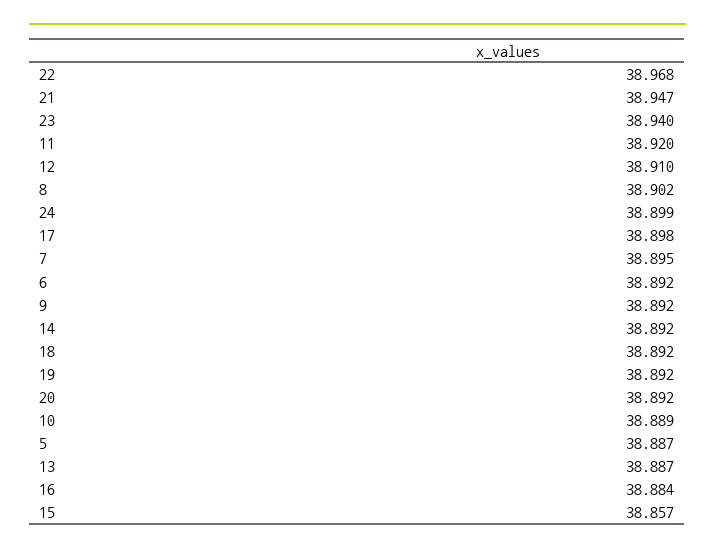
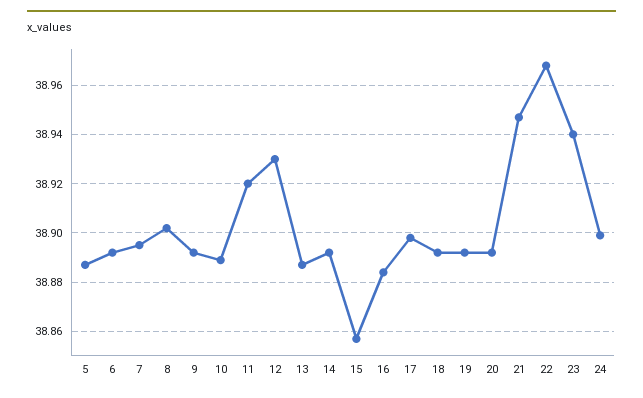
12: 38.91 -> 38.93

